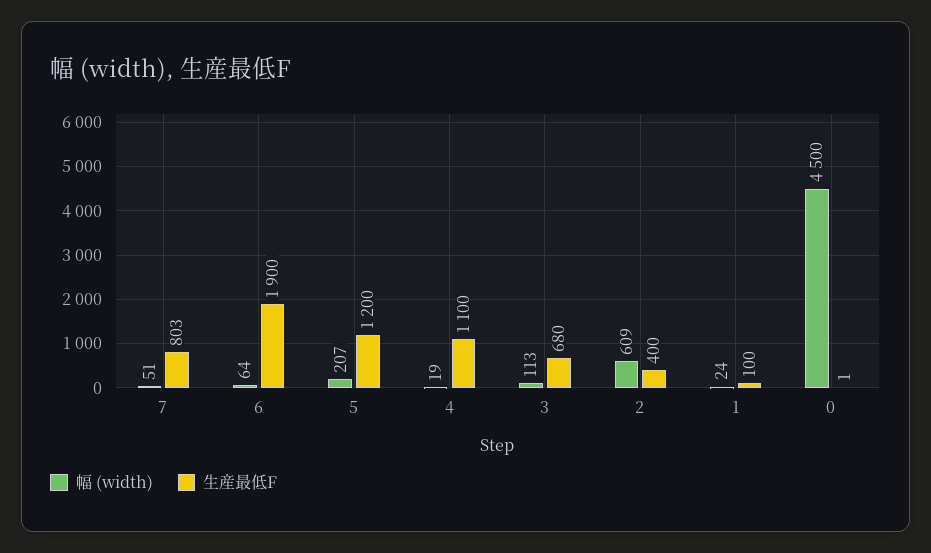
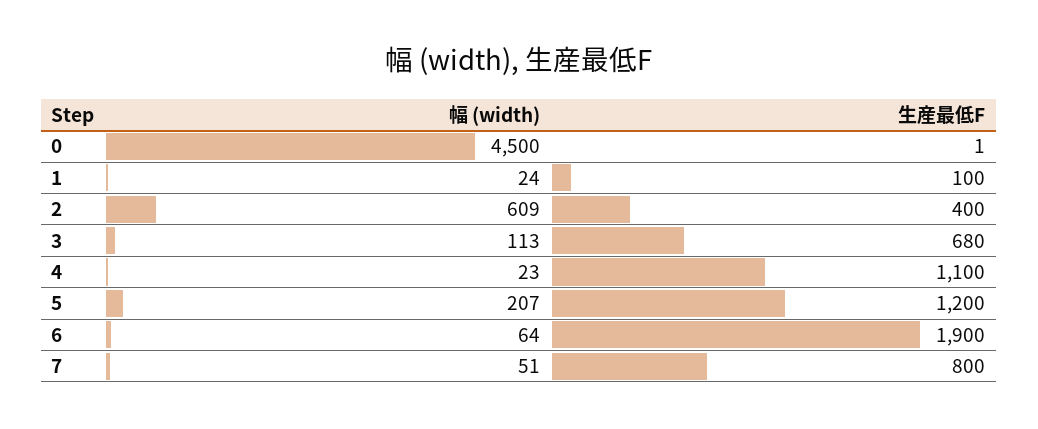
生産最低F, 7: 803 -> 800
幅 (width), 4: 19 -> 23

